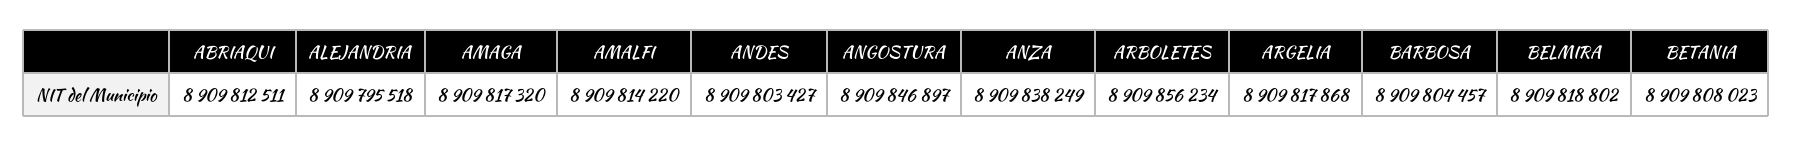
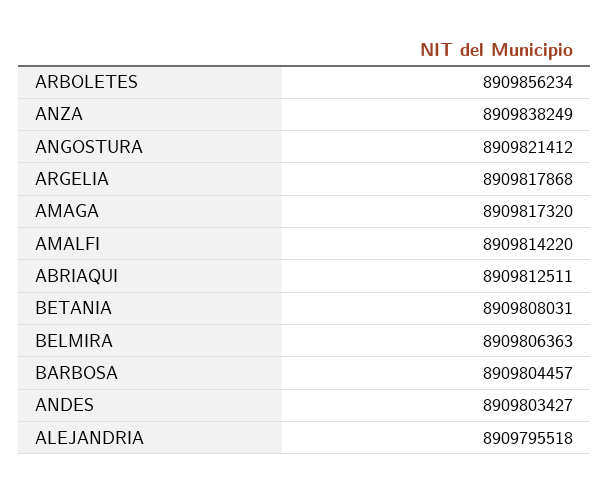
ANGOSTURA: 8909846897 -> 8909821412
BELMIRA: 8909818802 -> 8909806363
BETANIA: 8909808023 -> 8909808031

